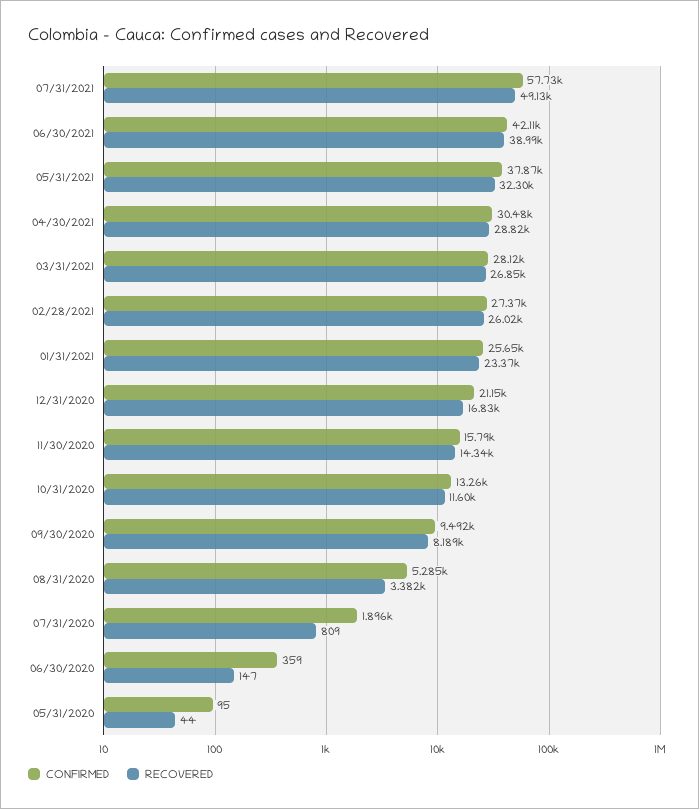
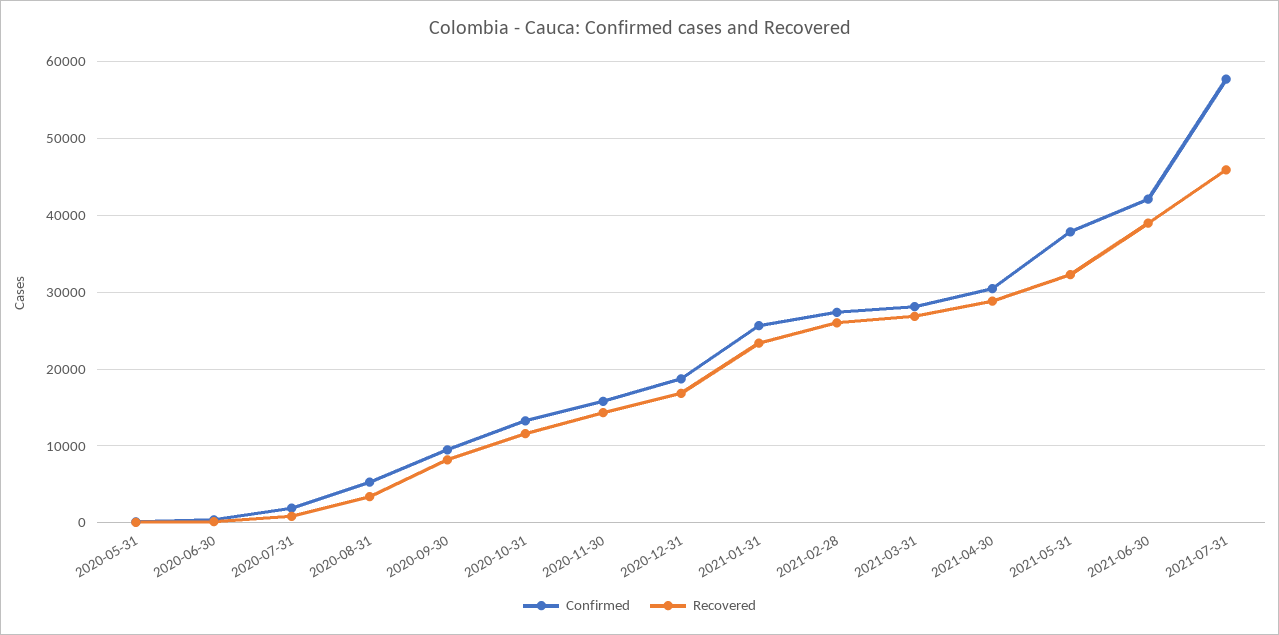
RECOVERED, 07/31/2021: 49130 -> 46000
CONFIRMED, 12/31/2020: 21150 -> 19000

